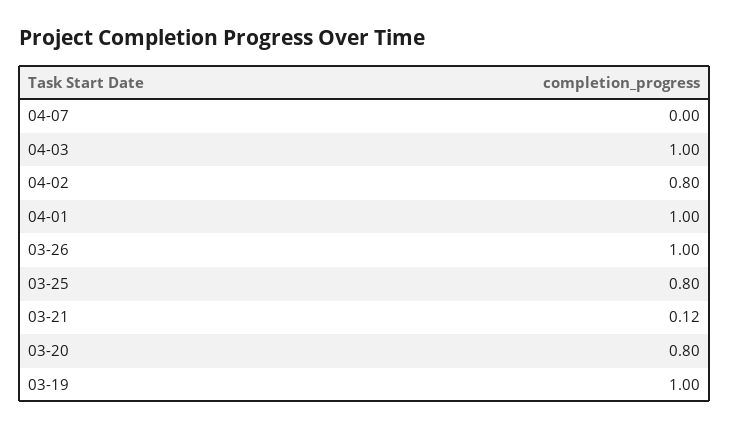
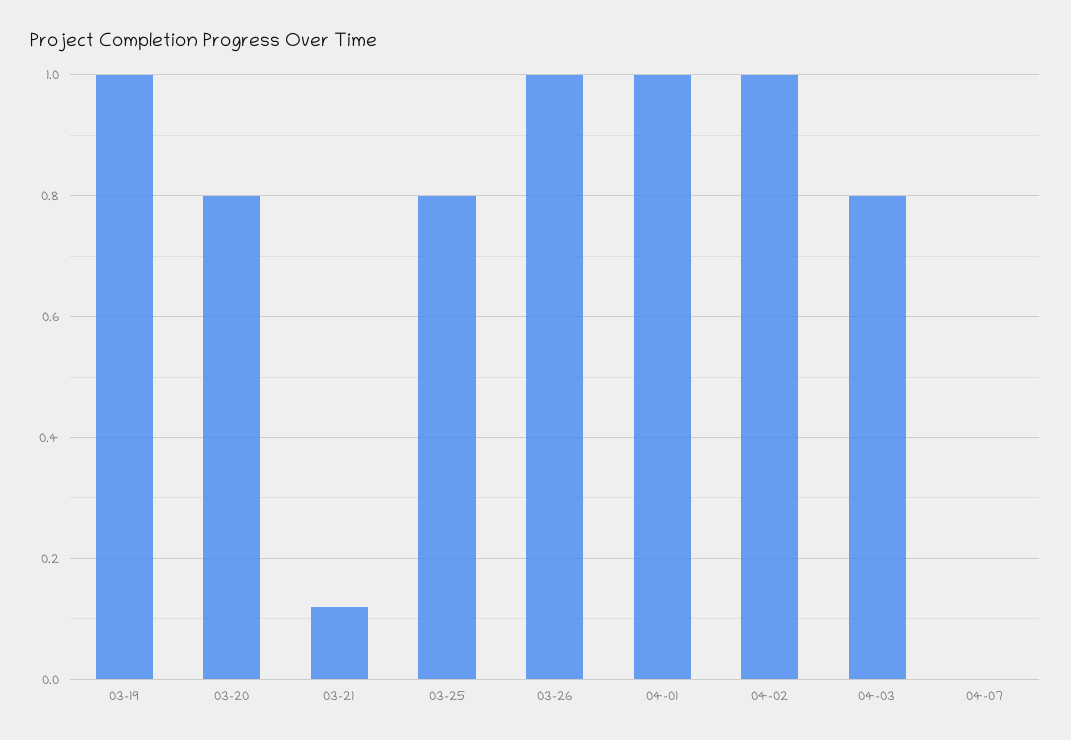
04-03: 1 -> 0.8
04-02: 0.8 -> 1

